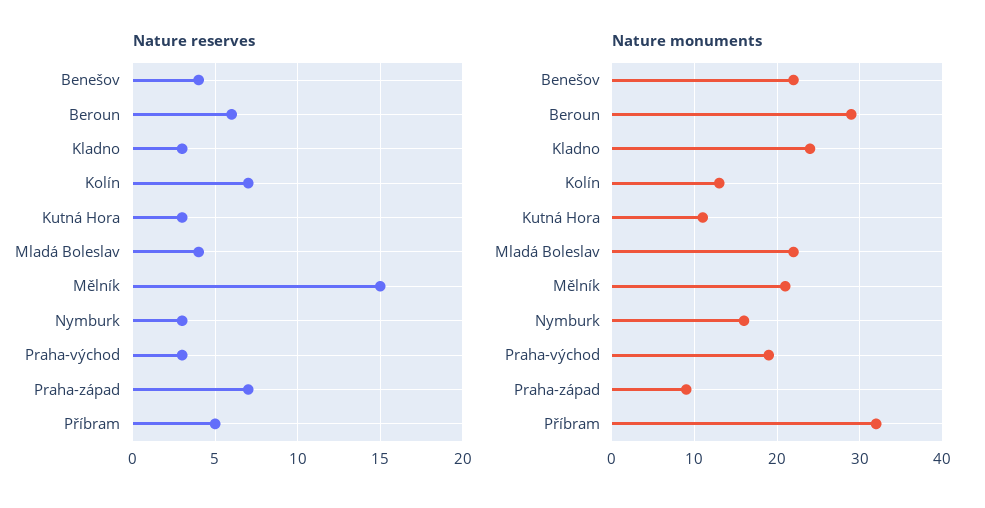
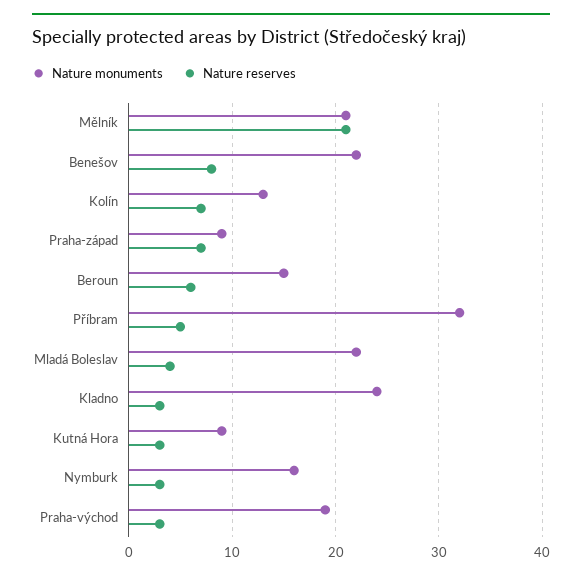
Nature reserves, Benešov: 4 -> 8
Nature reserves, Mělník: 15 -> 21
Nature monuments, Beroun: 29 -> 15
Nature monuments, Kutná Hora: 11 -> 9

